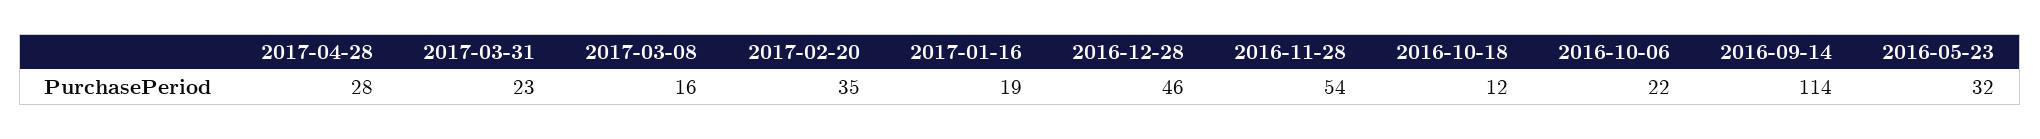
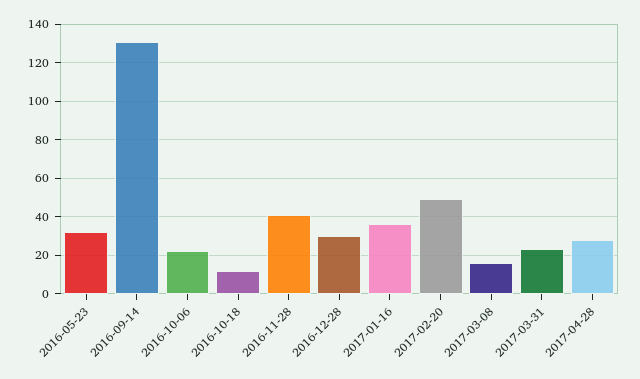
2017-02-20: 35 -> 50
2017-01-16: 19 -> 35
2016-12-28: 46 -> 30
2016-11-28: 54 -> 40
2016-09-14: 114 -> 130

